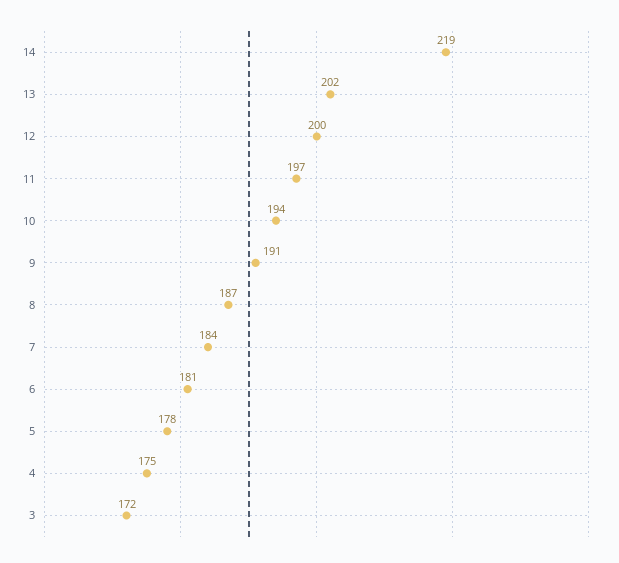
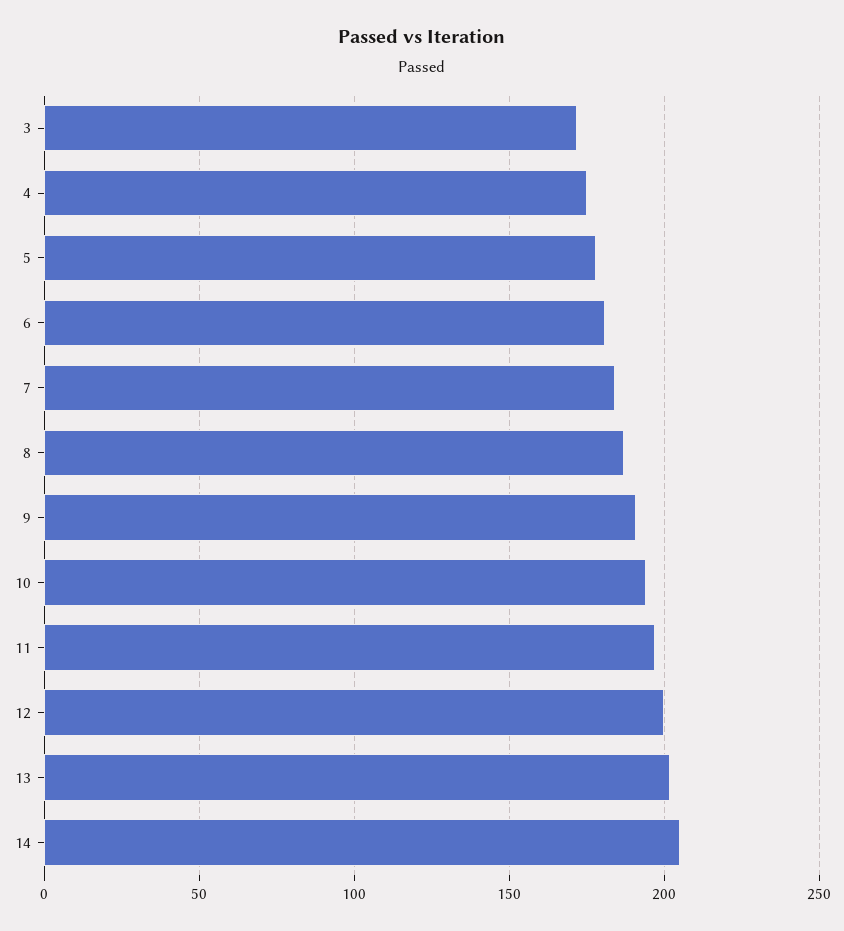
14: 219 -> 205

